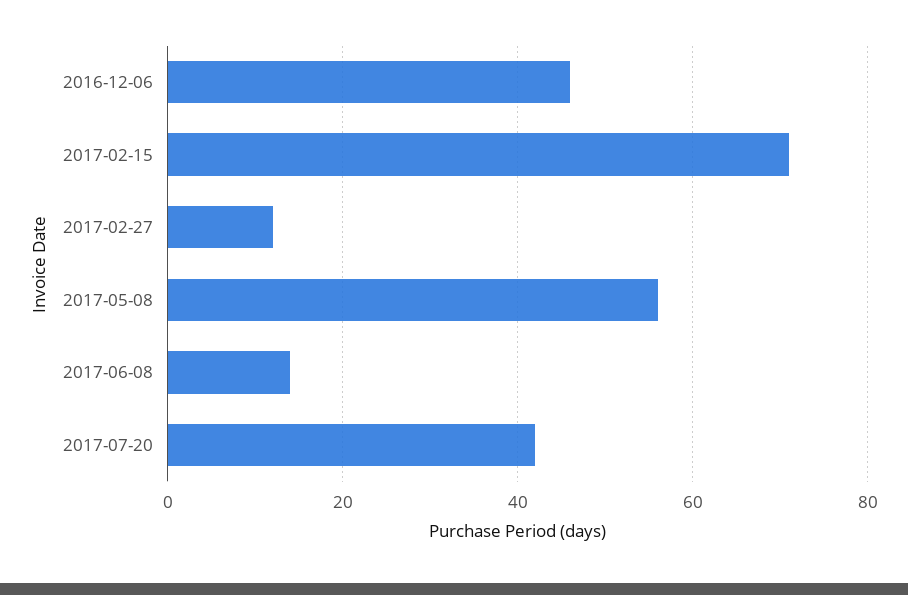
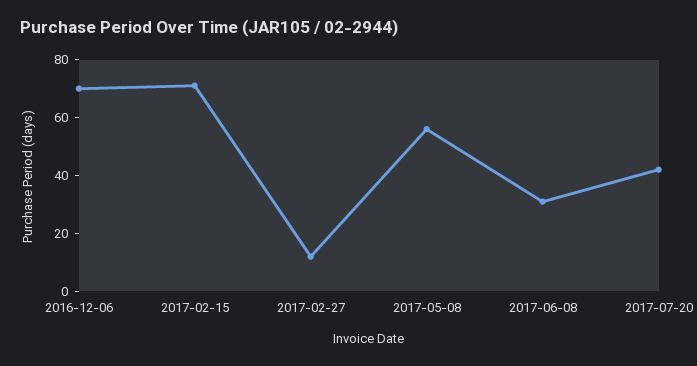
2016-12-06: 45 -> 70
2017-06-08: 15 -> 30

